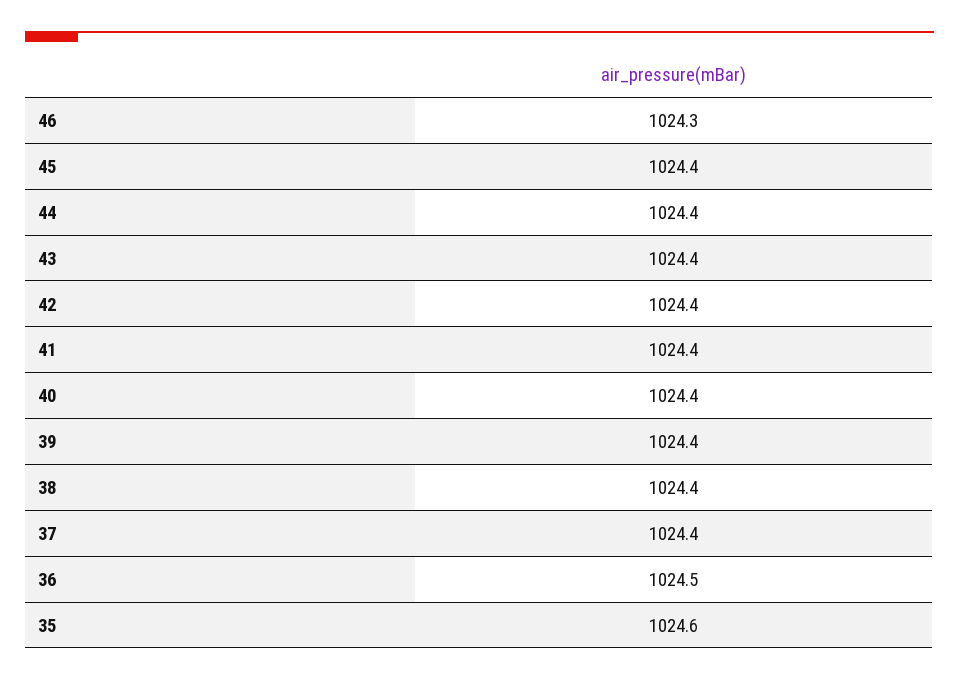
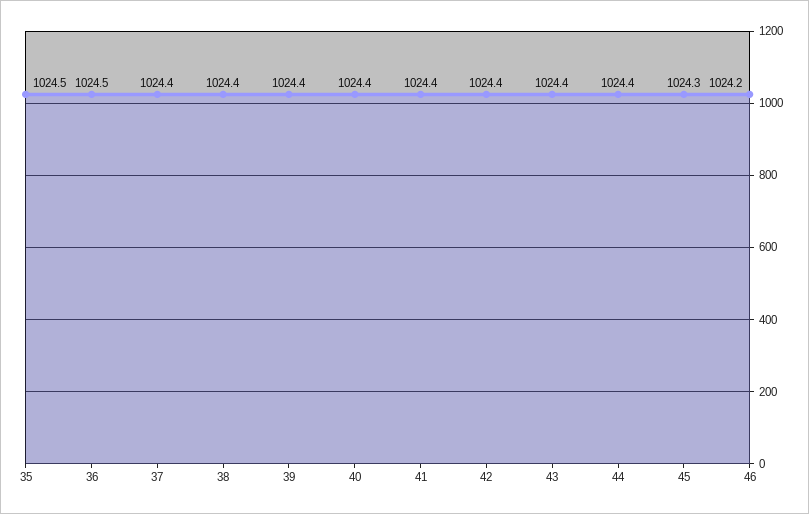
46: 1024.3 -> 1024.2
45: 1024.4 -> 1024.3
35: 1024.6 -> 1024.5

